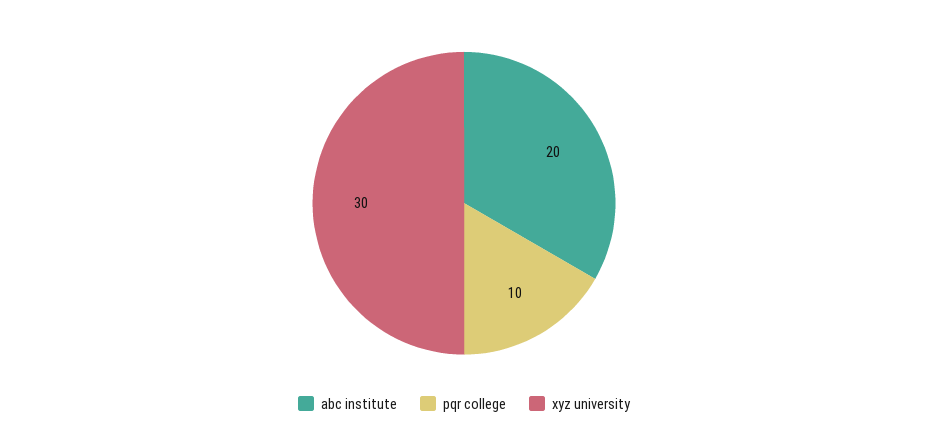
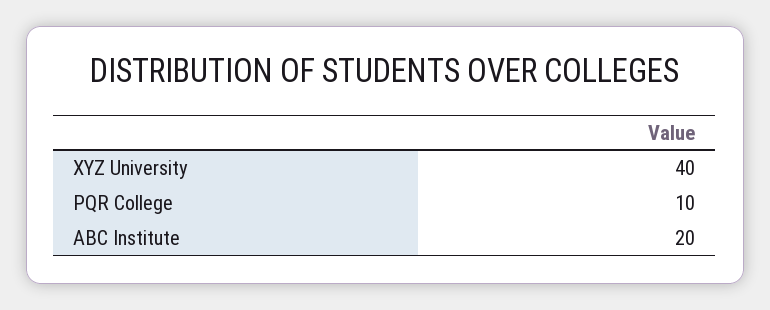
xyz university: 30 -> 40

